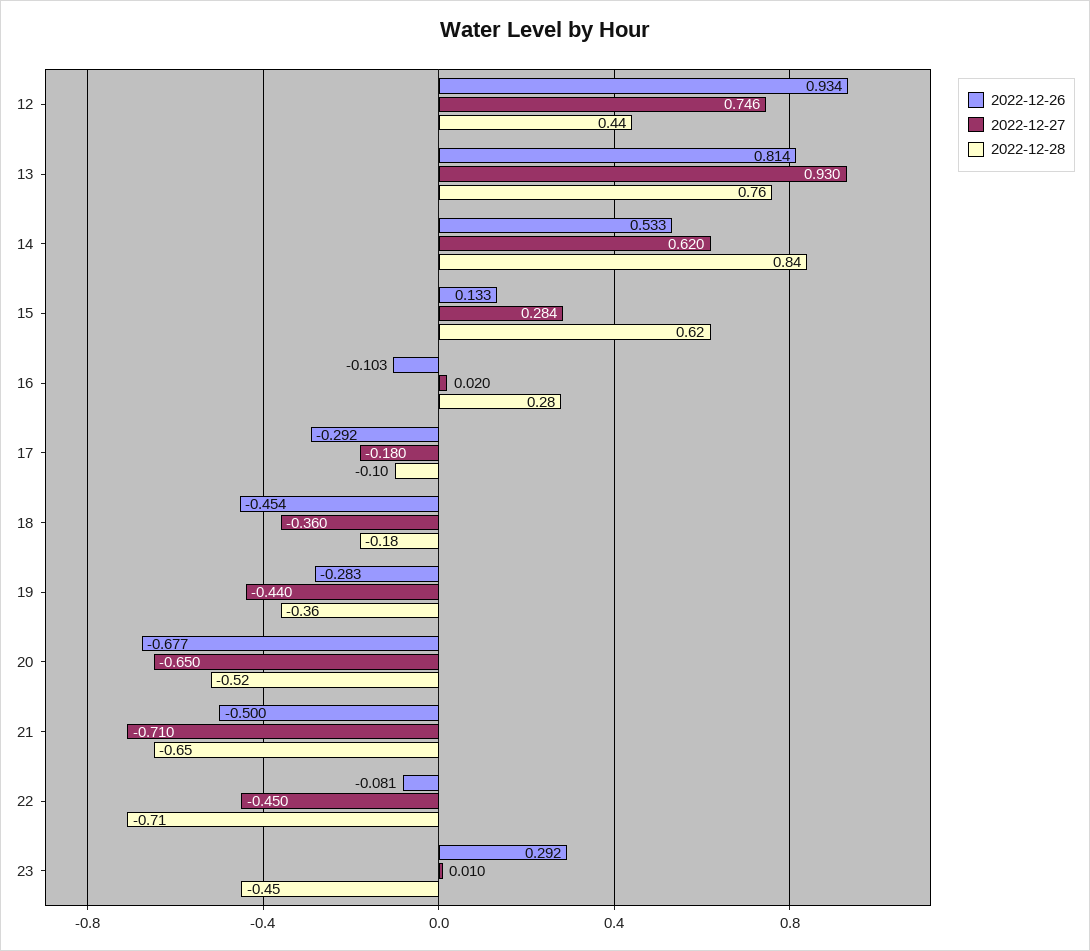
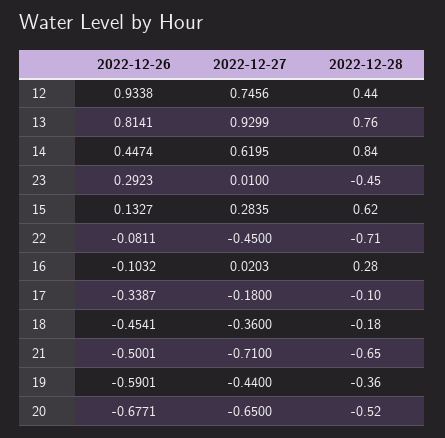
2022-12-26, 14: 0.533 -> 0.4474
2022-12-26, 17: -0.292 -> -0.3387
2022-12-26, 19: -0.283 -> -0.5901

